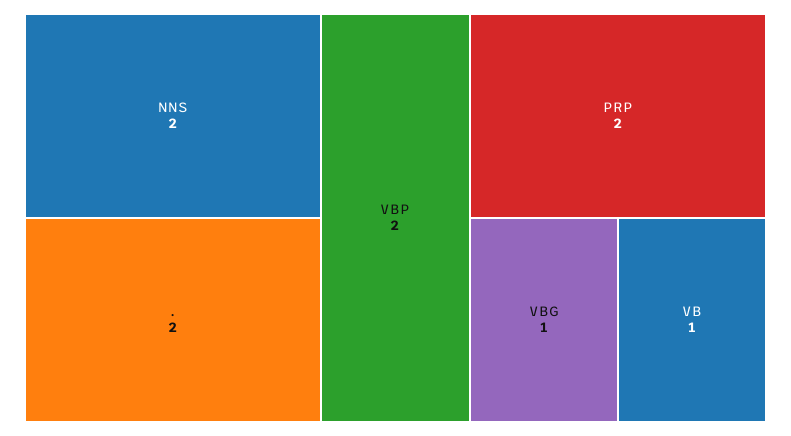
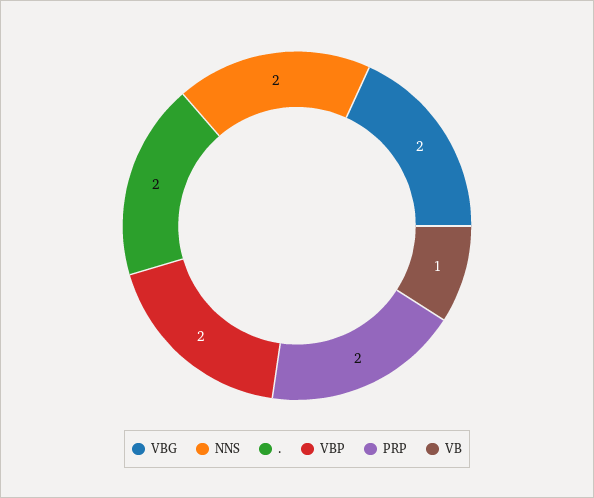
VBG: 1 -> 2

